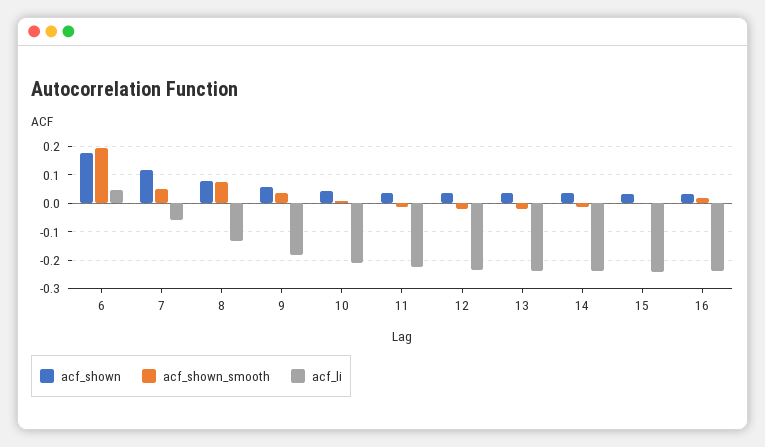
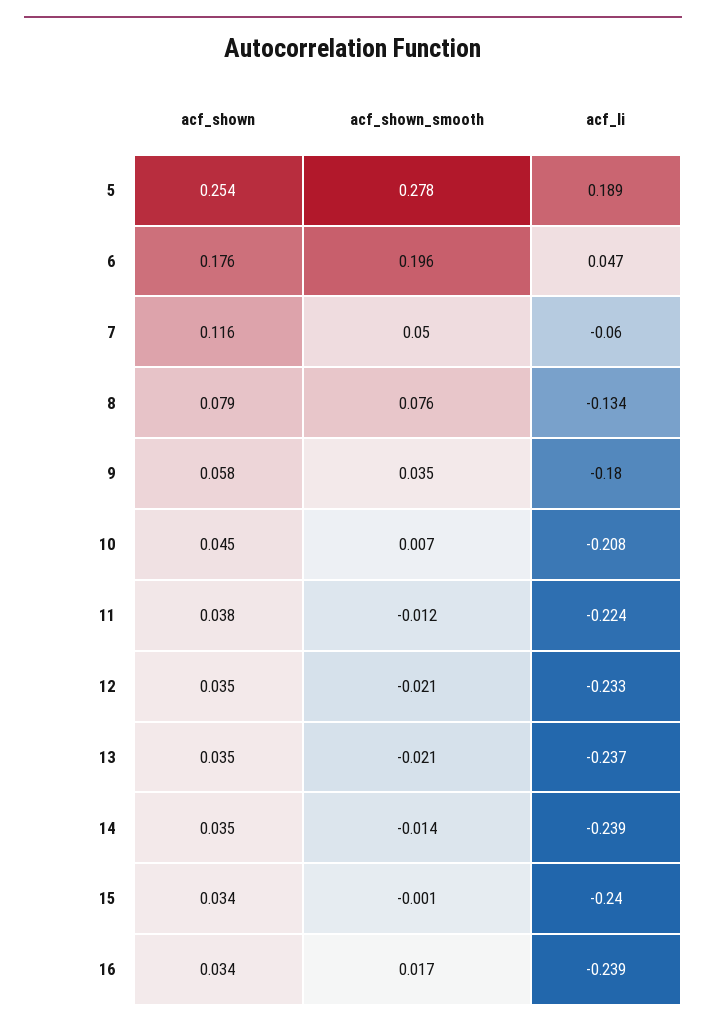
acf_shown, 5: none -> 0.254
acf_shown_smooth, 5: none -> 0.278
acf_li, 5: none -> 0.189

